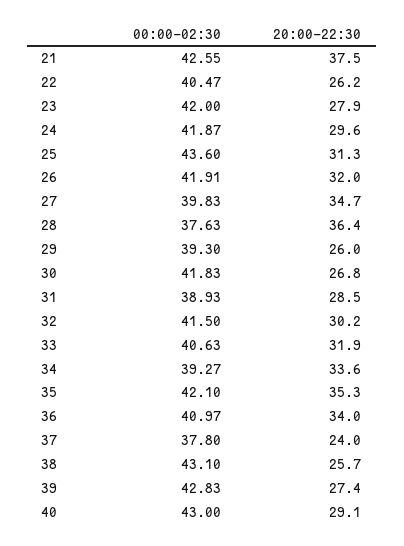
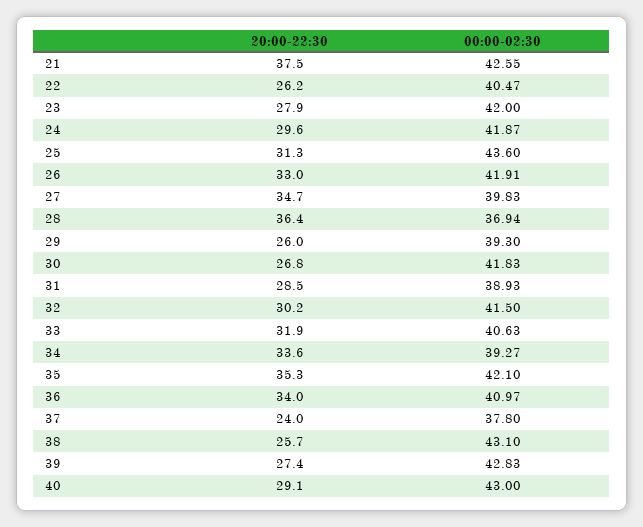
20:00-22:30, 26: 32 -> 33
00:00-02:30, 28: 37.63 -> 36.94

